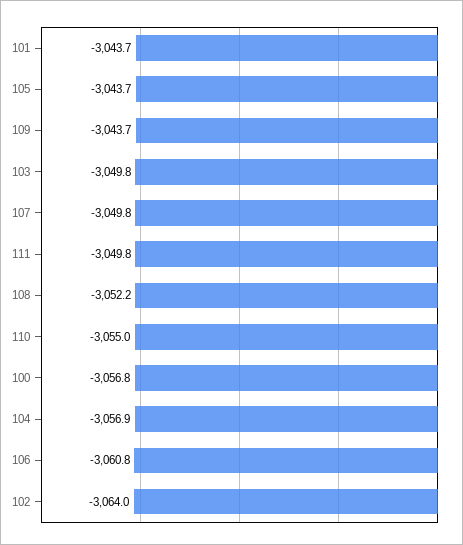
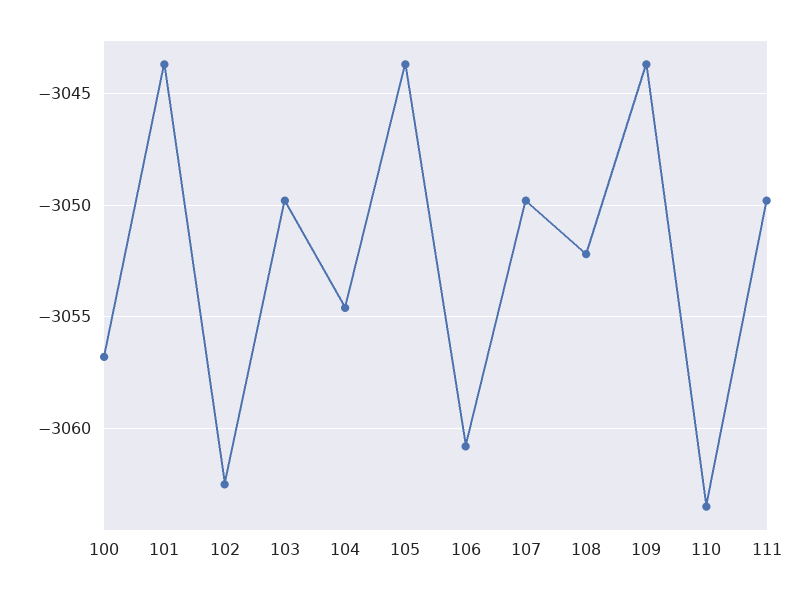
110: -3055 -> -3063.5
104: -3056.9 -> -3054.5
102: -3064 -> -3062.5

